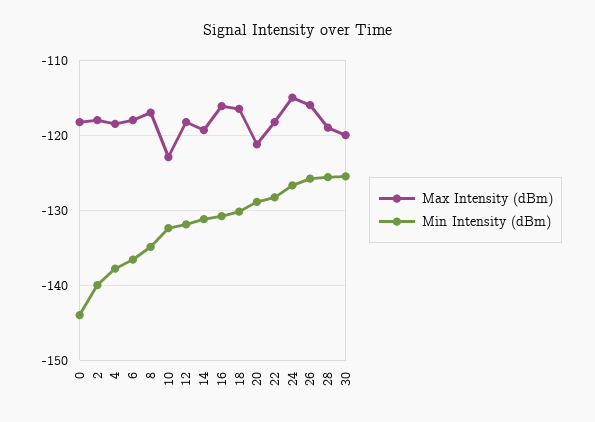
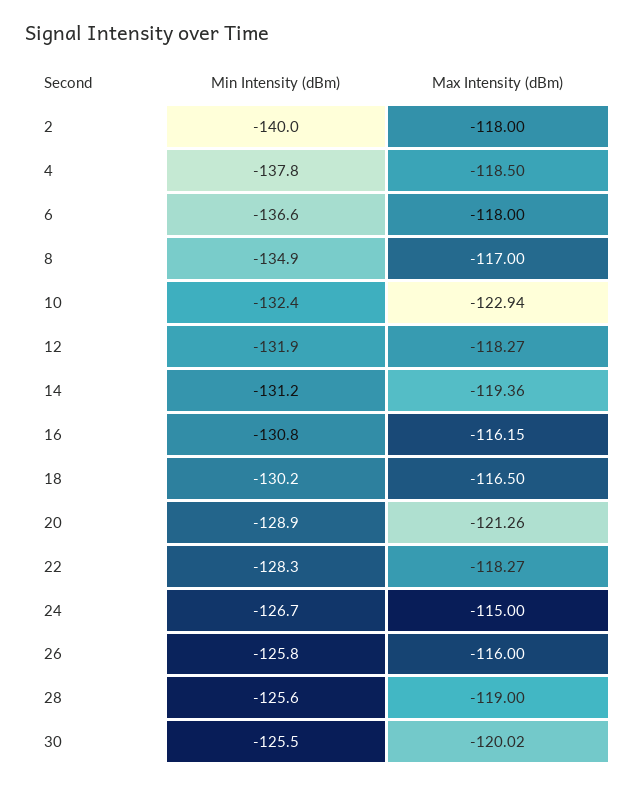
Max Intensity (dBm), 0: -118 -> none
Min Intensity (dBm), 0: -144 -> none

